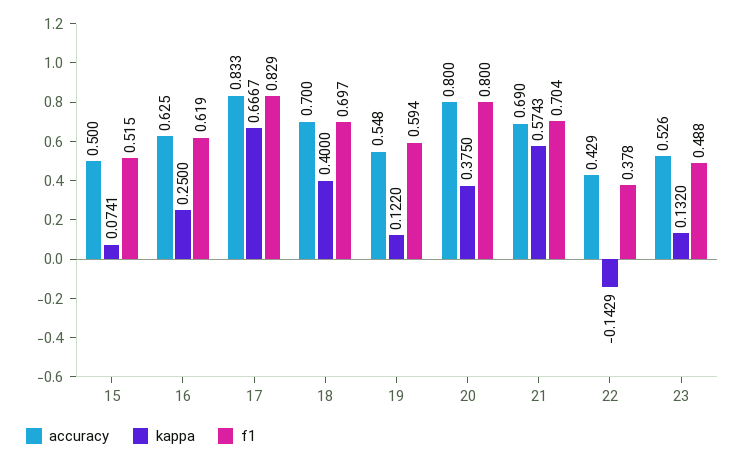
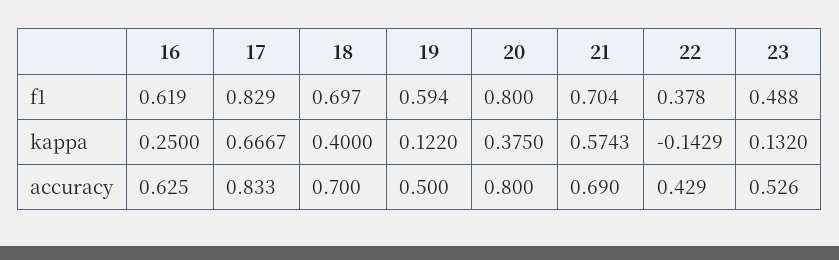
accuracy, 15: 0.5 -> none
kappa, 15: 0.0741 -> none
f1, 15: 0.515 -> none
accuracy, 19: 0.548 -> 0.5

